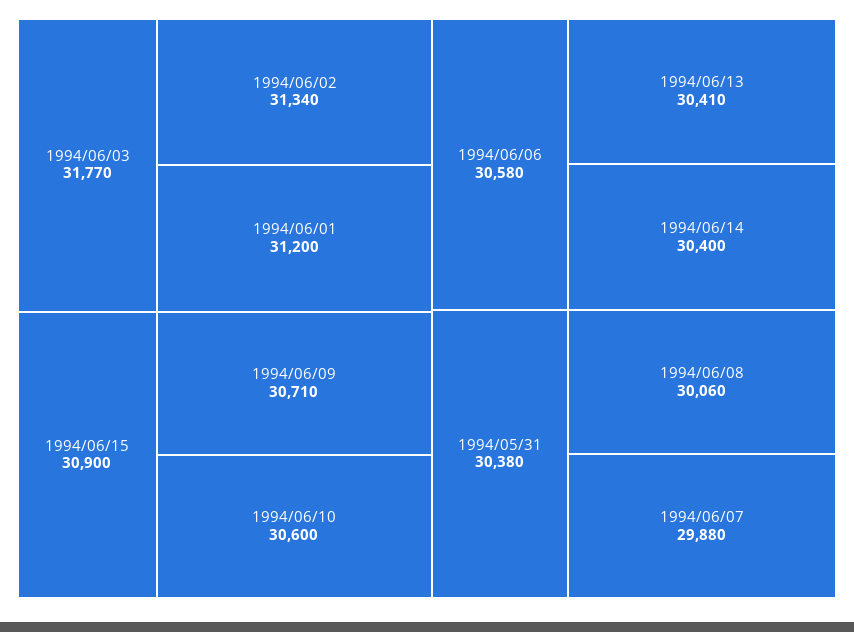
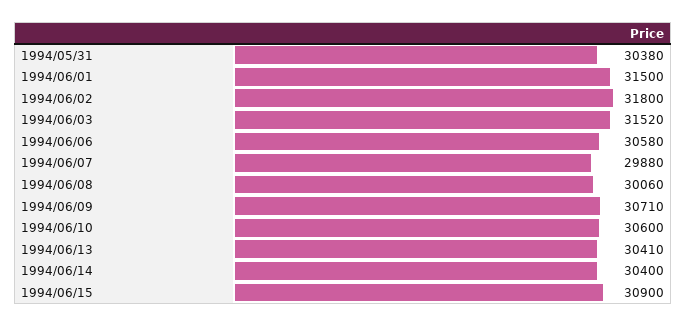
1994/06/03: 31770 -> 31520
1994/06/02: 31340 -> 31800
1994/06/01: 31200 -> 31500

